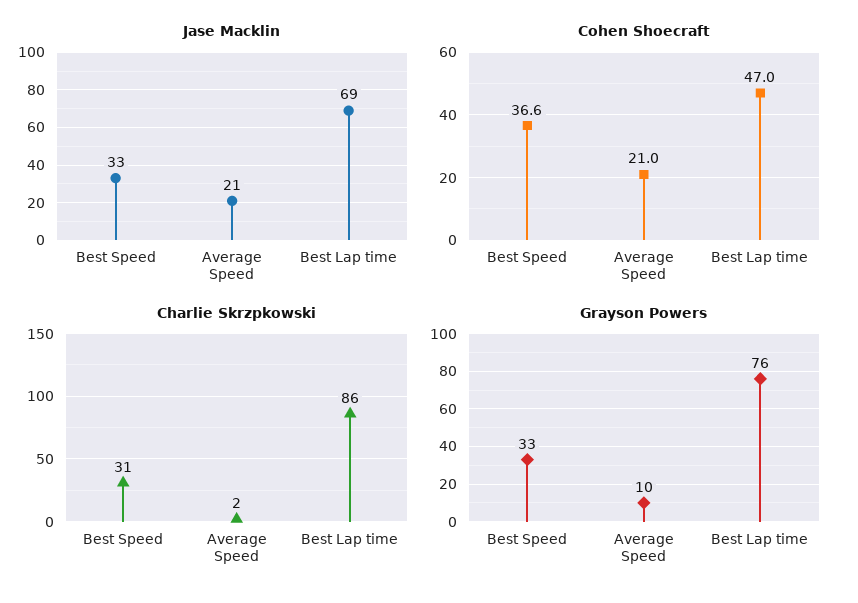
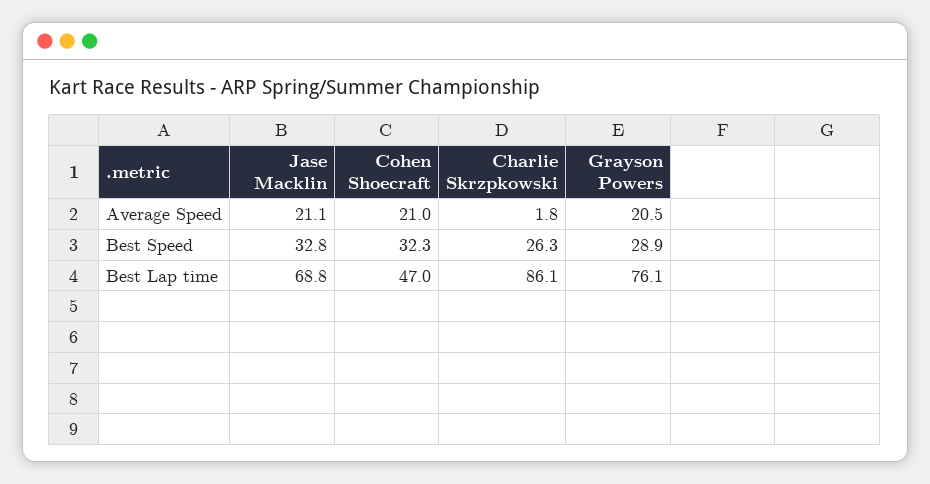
Cohen Shoecraft, Best Speed: 36.6 -> 32.3
Charlie Skrzpkowski, Best Speed: 31 -> 26.3
Grayson Powers, Best Speed: 33 -> 28.9
Grayson Powers, Average Speed: 10 -> 20.5

